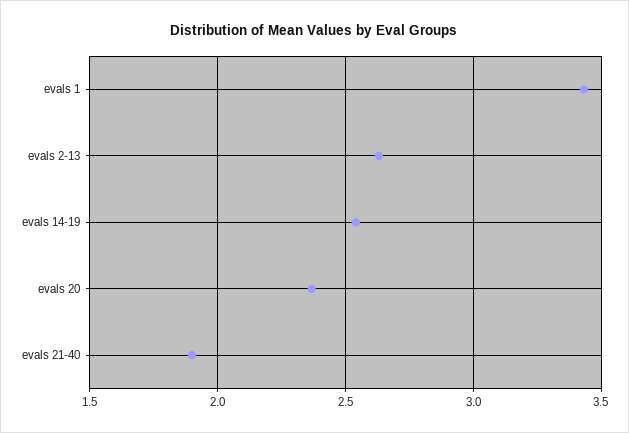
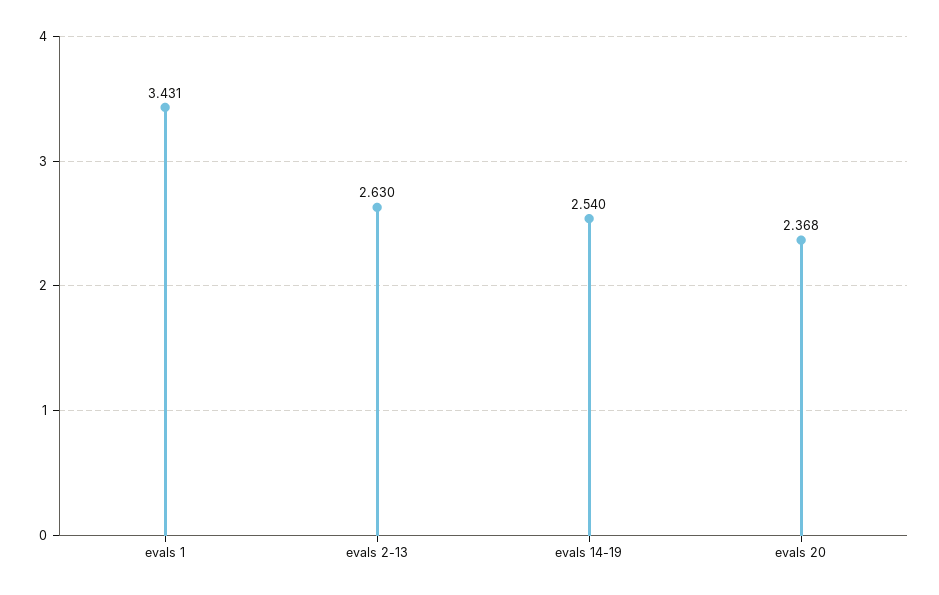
evals 21-40: 1.9 -> none

